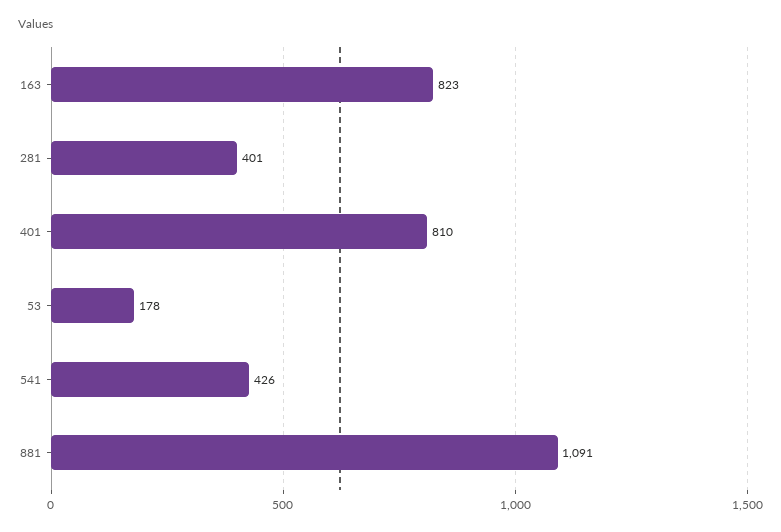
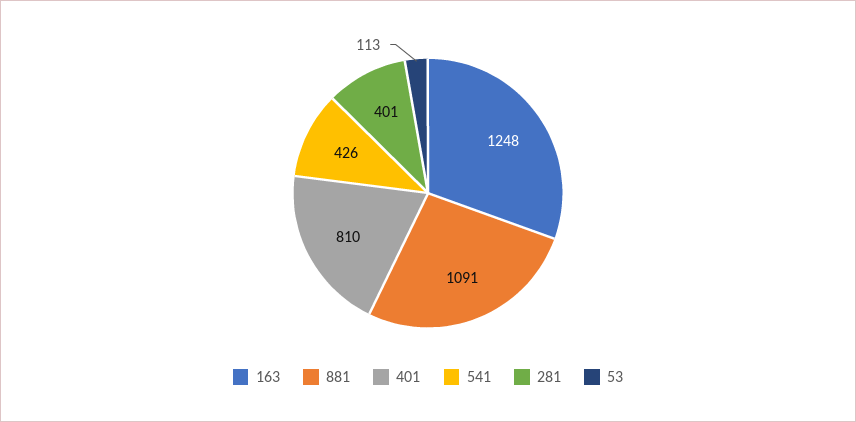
163: 823 -> 1248
53: 178 -> 113

